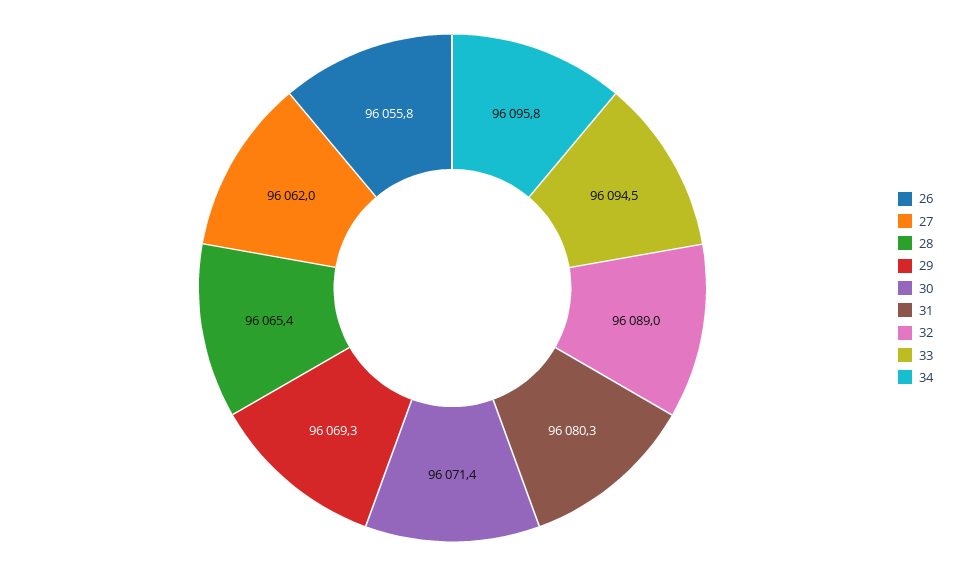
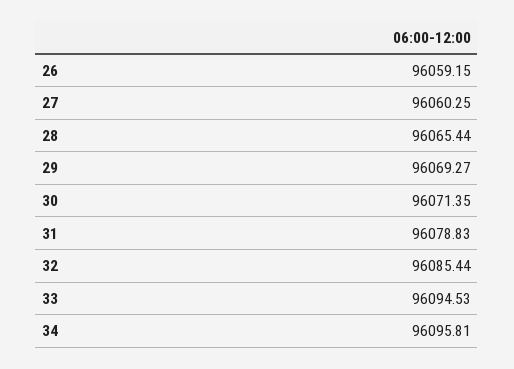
26: 96055.8 -> 96059.15
27: 96062 -> 96060.25
31: 96080.3 -> 96078.83
32: 96089 -> 96085.44

